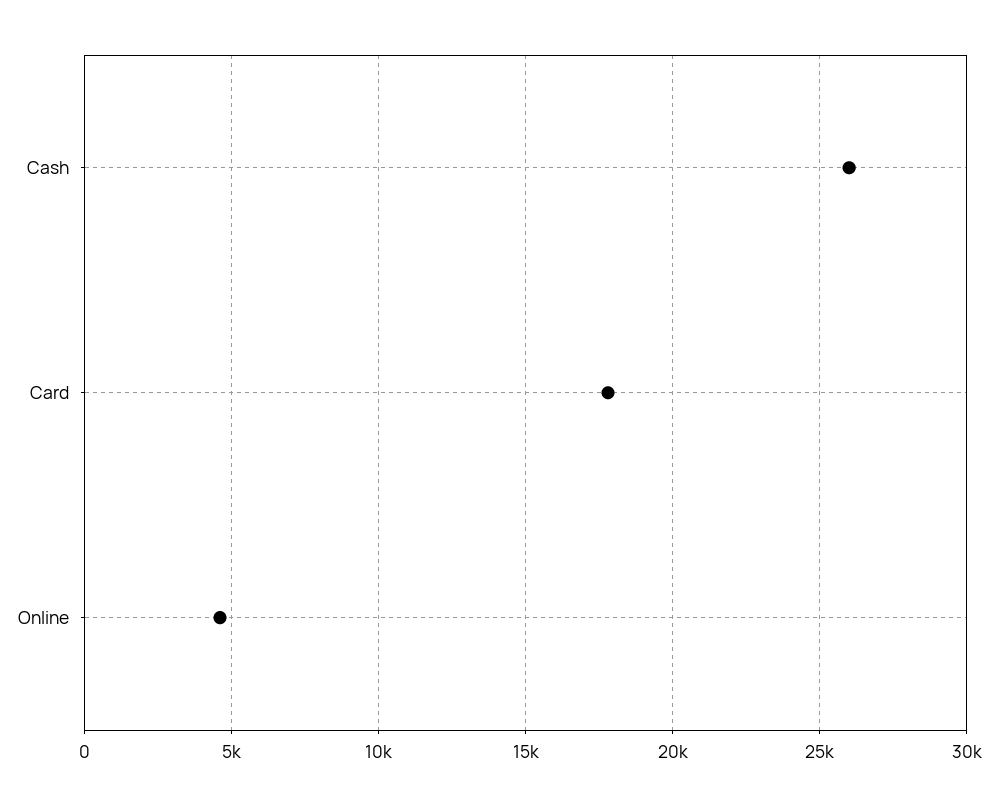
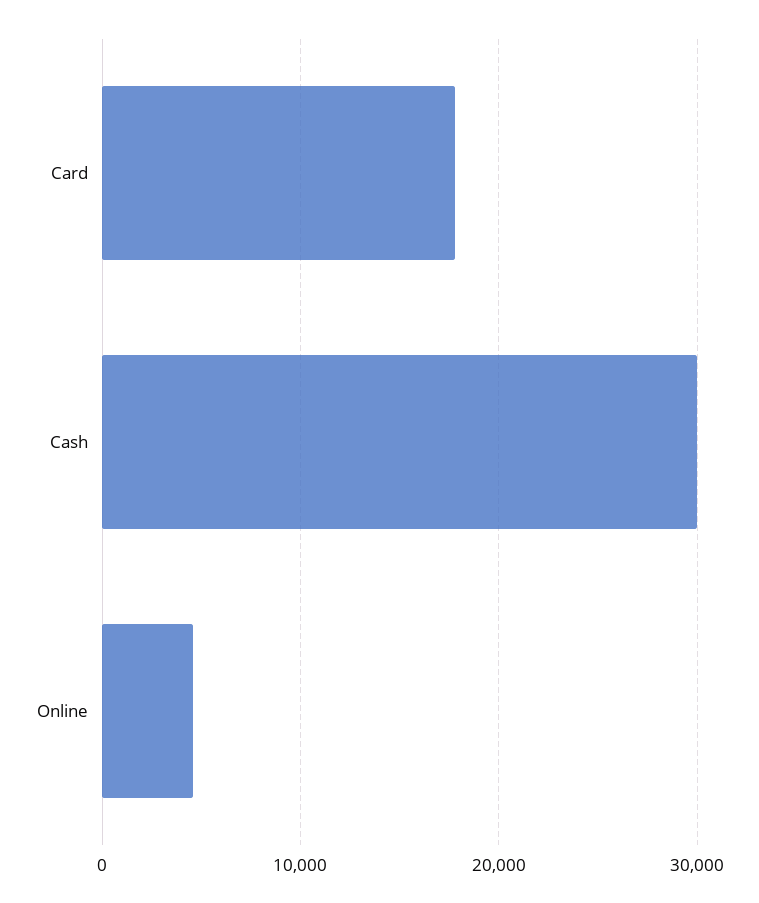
Cash: 26000 -> 30000

